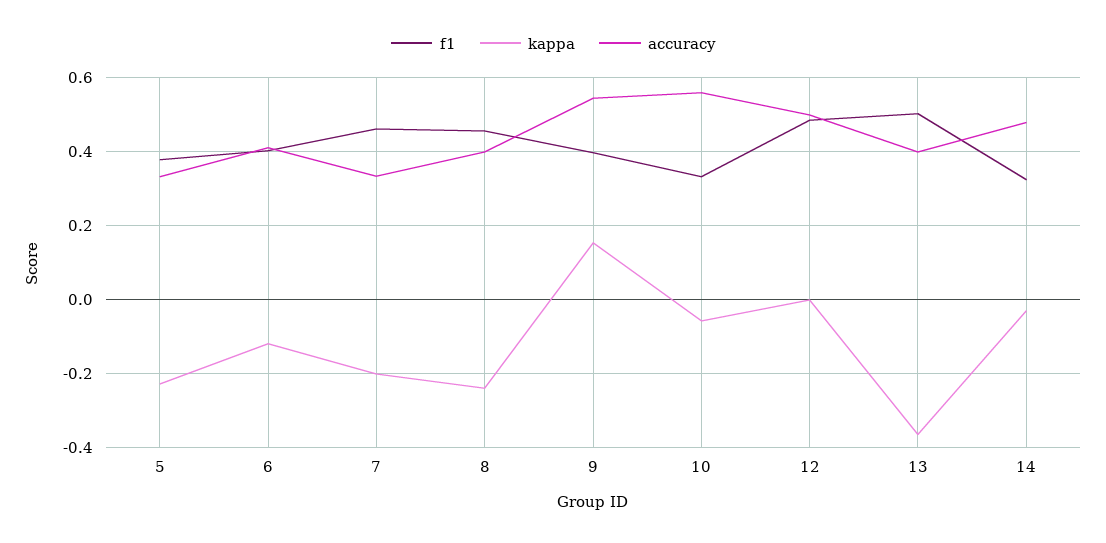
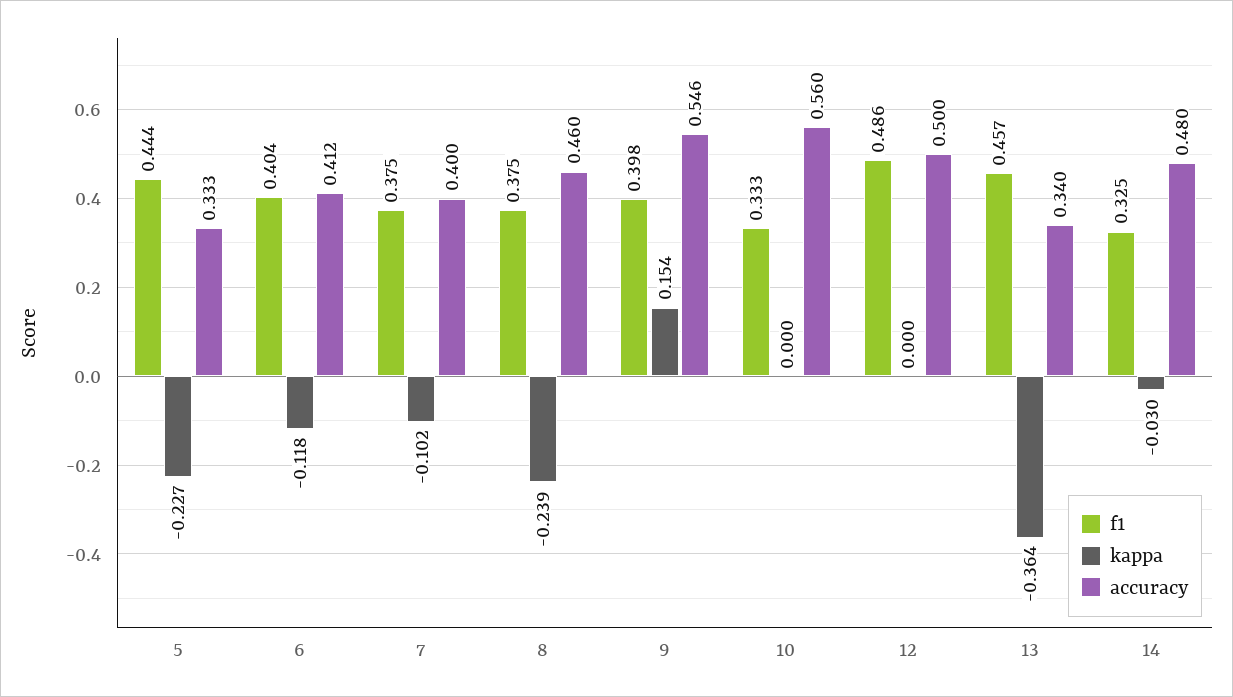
f1, 5: 0.38 -> 0.444
f1, 7: 0.46 -> 0.375
kappa, 7: -0.2 -> -0.102
accuracy, 7: 0.34 -> 0.4
f1, 8: 0.46 -> 0.375
accuracy, 8: 0.4 -> 0.46
kappa, 10: -0.06 -> 0
f1, 13: 0.5 -> 0.457
accuracy, 13: 0.4 -> 0.34

